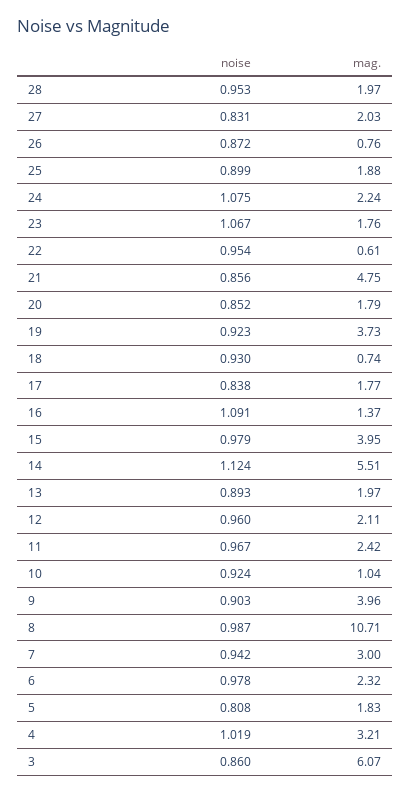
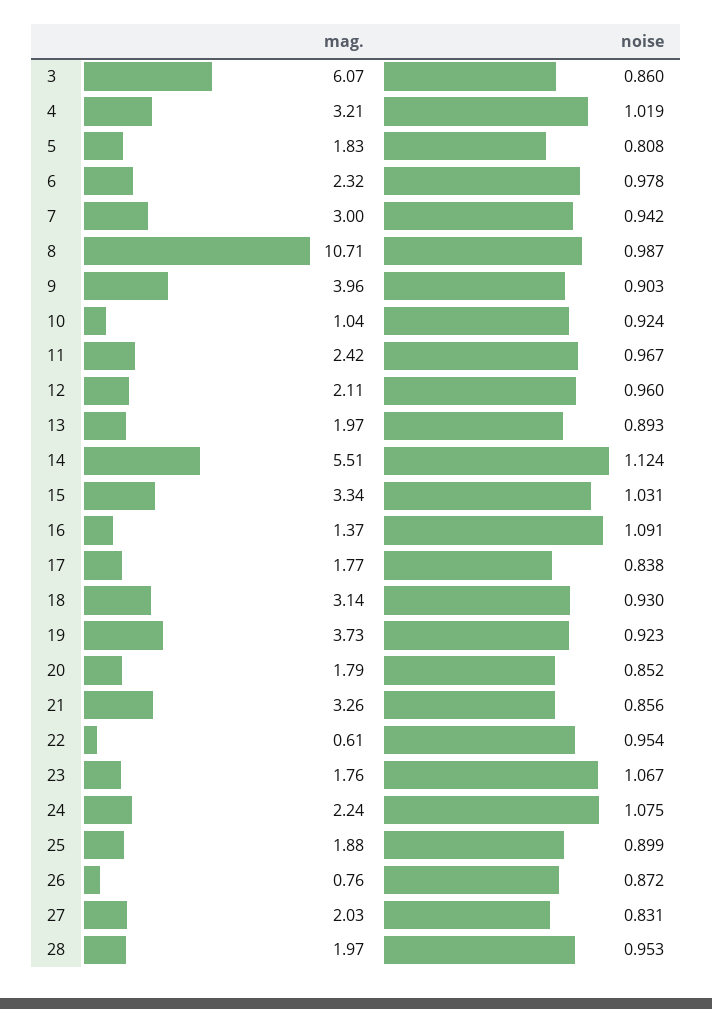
mag., 21: 4.75 -> 3.26
mag., 18: 0.74 -> 3.14
noise, 15: 0.979 -> 1.031
mag., 15: 3.95 -> 3.34

